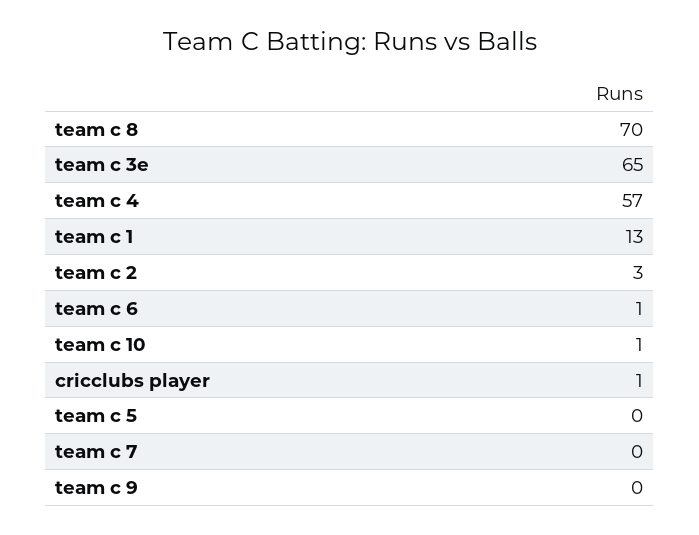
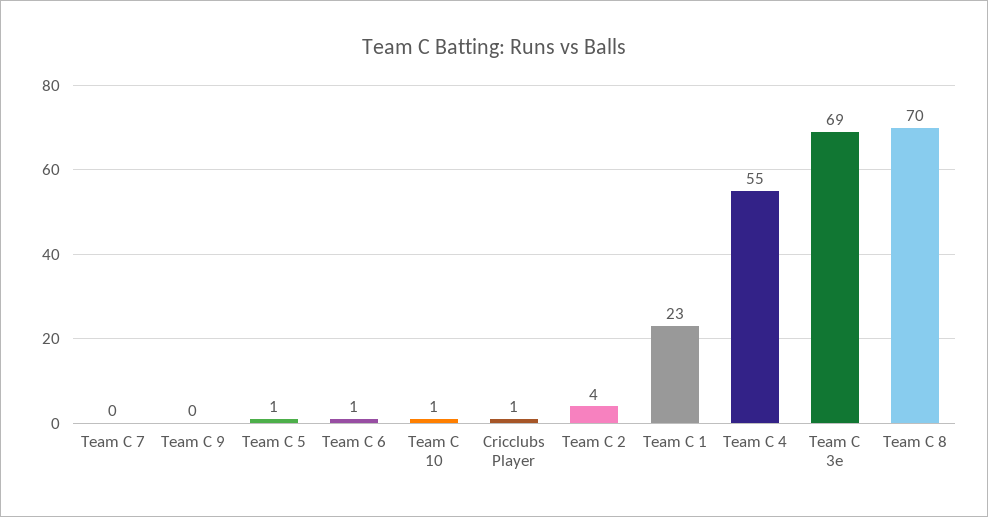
team c 3e: 65 -> 69
team c 4: 57 -> 55
team c 1: 13 -> 23
team c 2: 3 -> 4
team c 5: 0 -> 1

